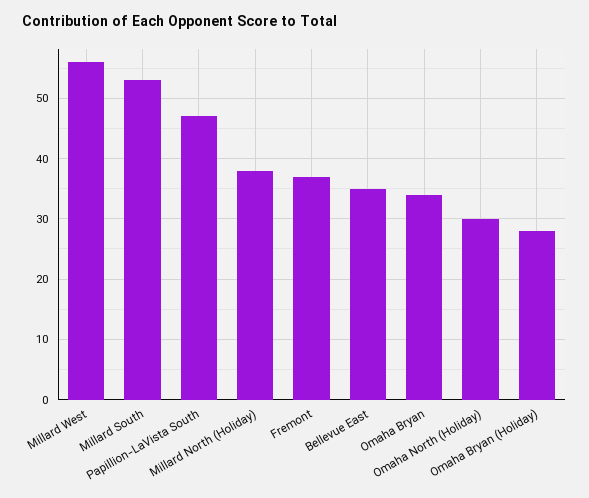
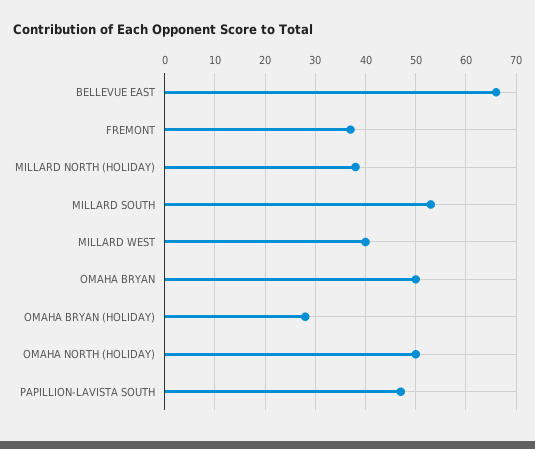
Millard West: 56 -> 40
Bellevue East: 35 -> 65
Omaha Bryan: 34 -> 50
Omaha North (Holiday): 30 -> 50

